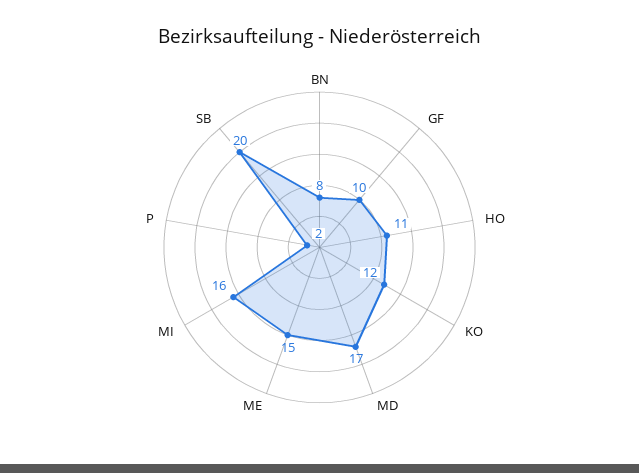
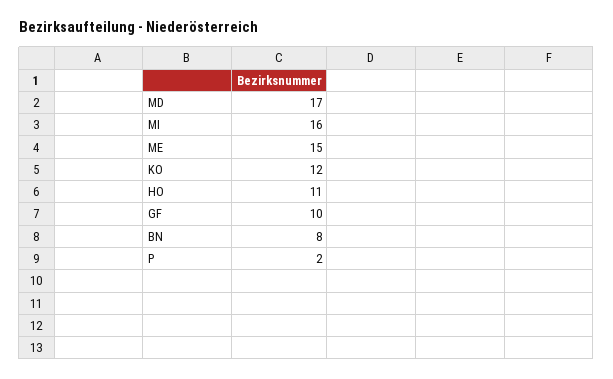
SB: 20 -> none

